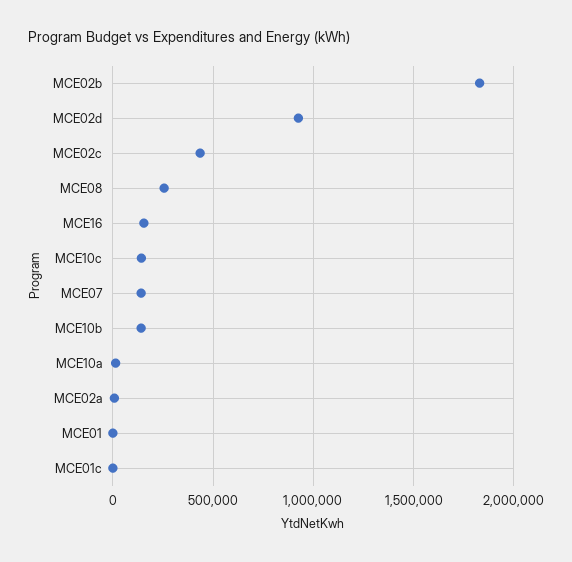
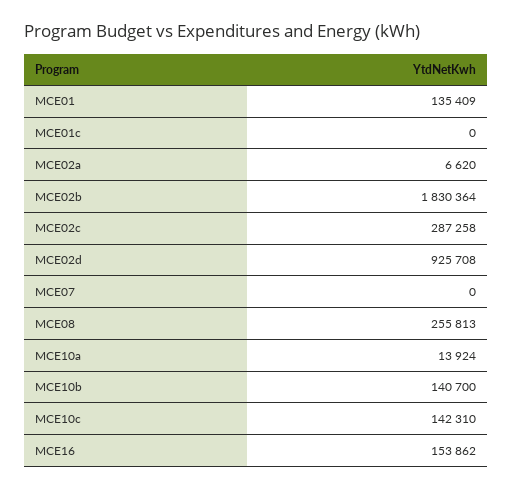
MCE02c: 450000 -> 287258
MCE07: 150000 -> 0
MCE01: 0 -> 135409

